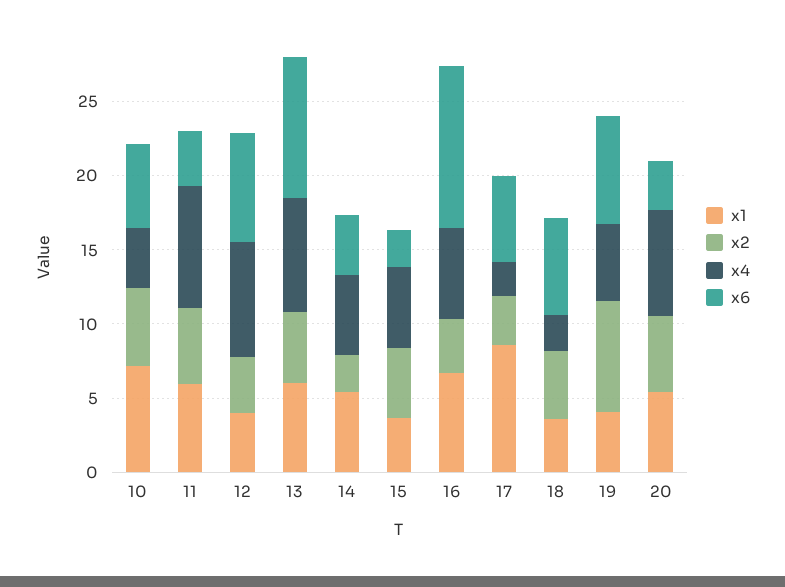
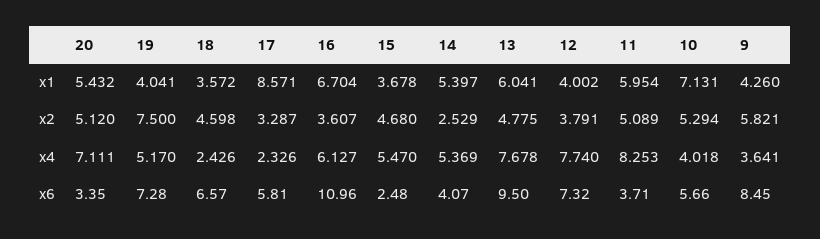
x1, 9: none -> 4.26
x2, 9: none -> 5.821
x4, 9: none -> 3.641
x6, 9: none -> 8.45

